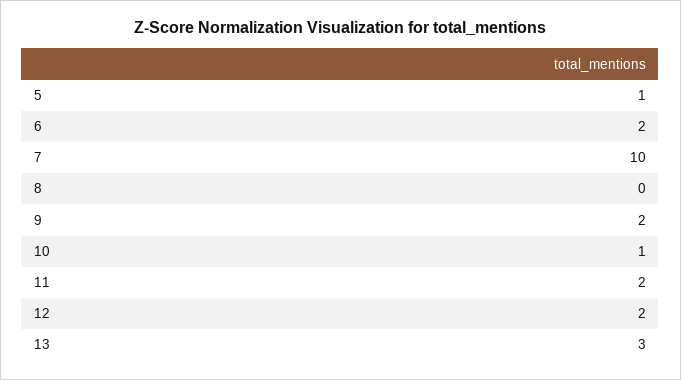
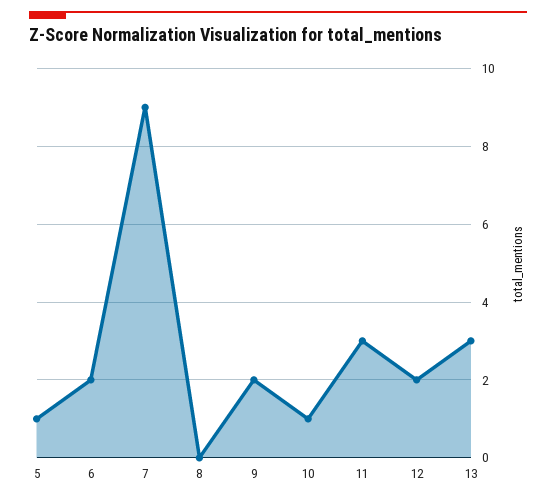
7: 10 -> 9
11: 2 -> 3

